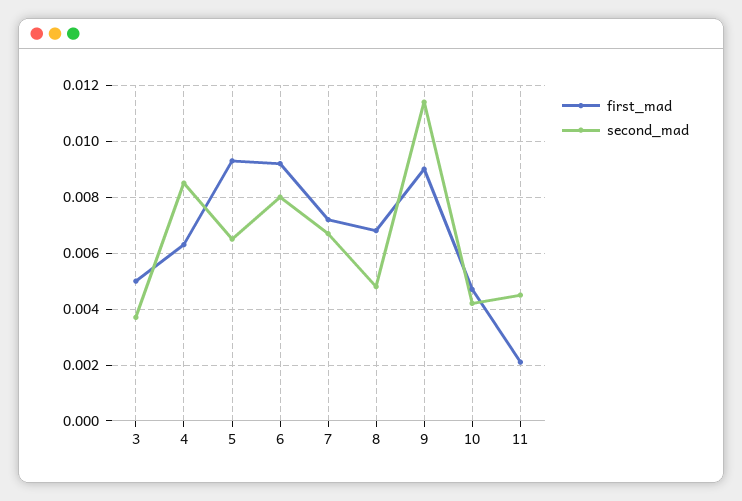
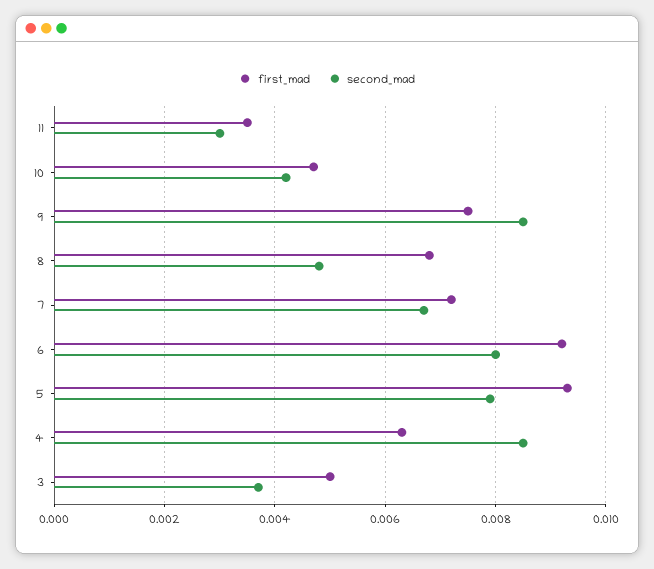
second_mad, 5: 0.0065 -> 0.008
first_mad, 9: 0.009 -> 0.0075
second_mad, 9: 0.0115 -> 0.0085
first_mad, 11: 0.002 -> 0.0035
second_mad, 11: 0.0045 -> 0.003

